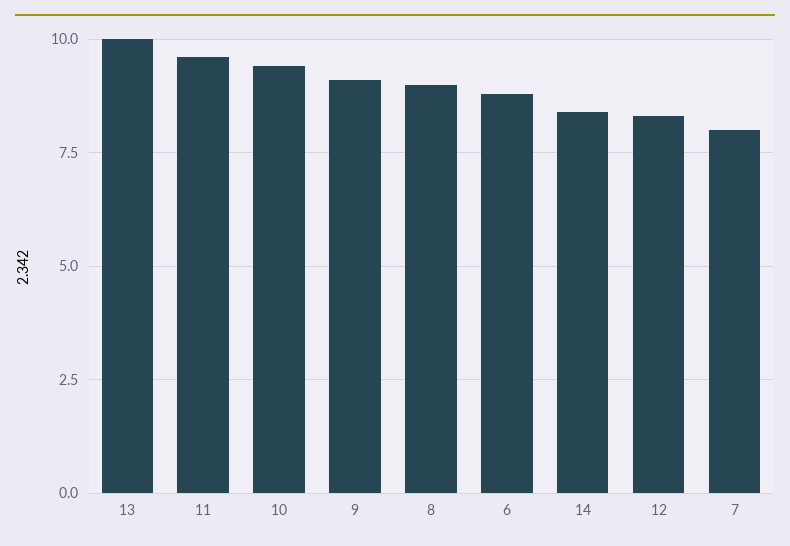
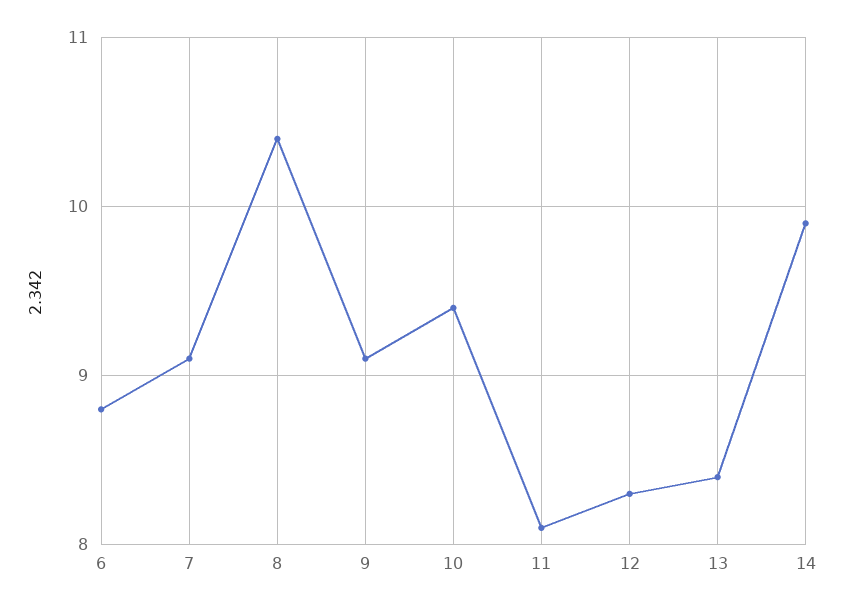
13: 10 -> 8.4
11: 9.5 -> 8.1
8: 9 -> 10.4
14: 8.5 -> 9.9
7: 8 -> 9.1

